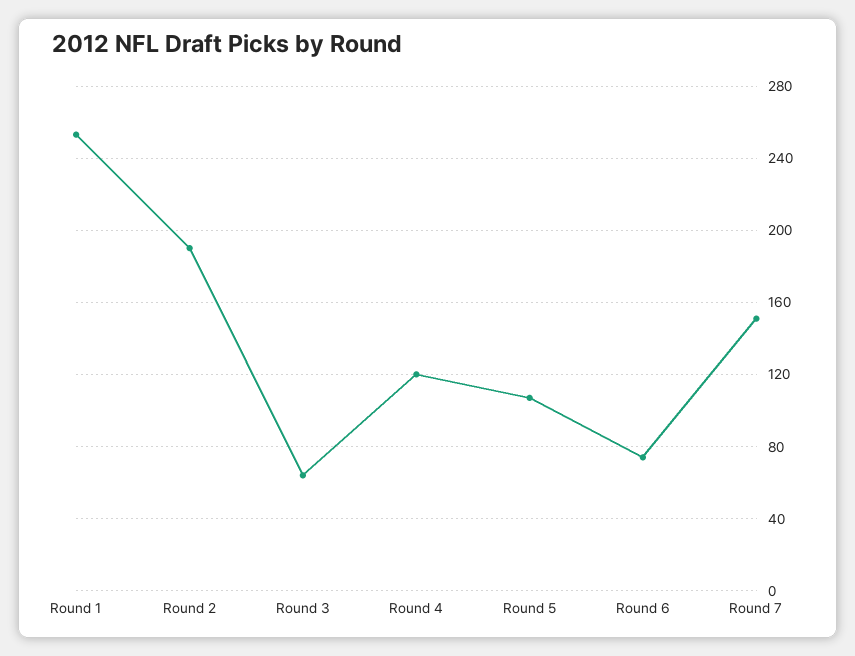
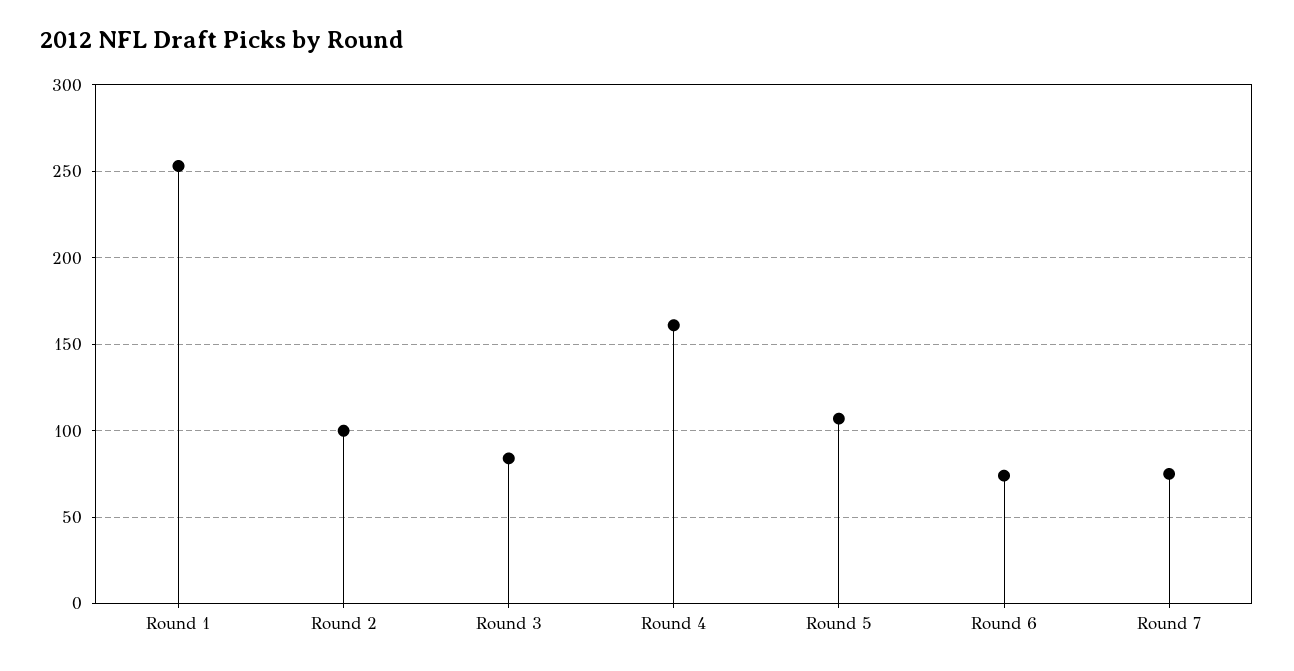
Round 2: 190 -> 100
Round 3: 65 -> 85
Round 4: 120 -> 160
Round 7: 150 -> 75

